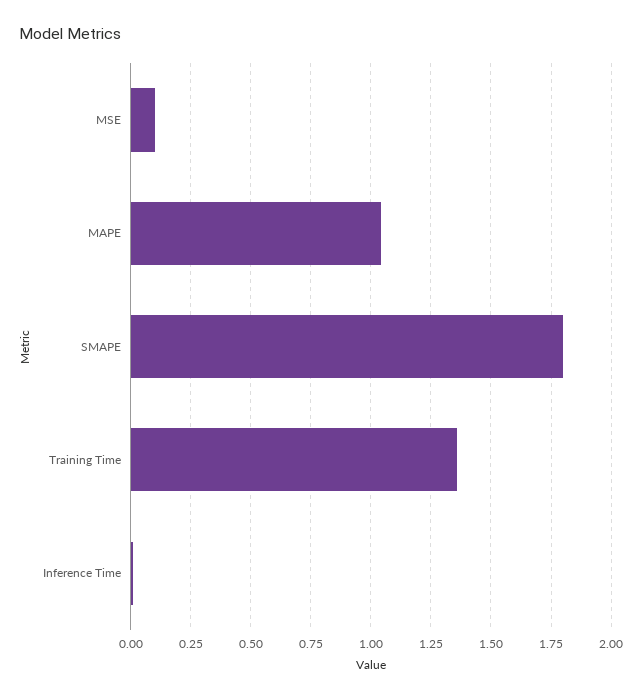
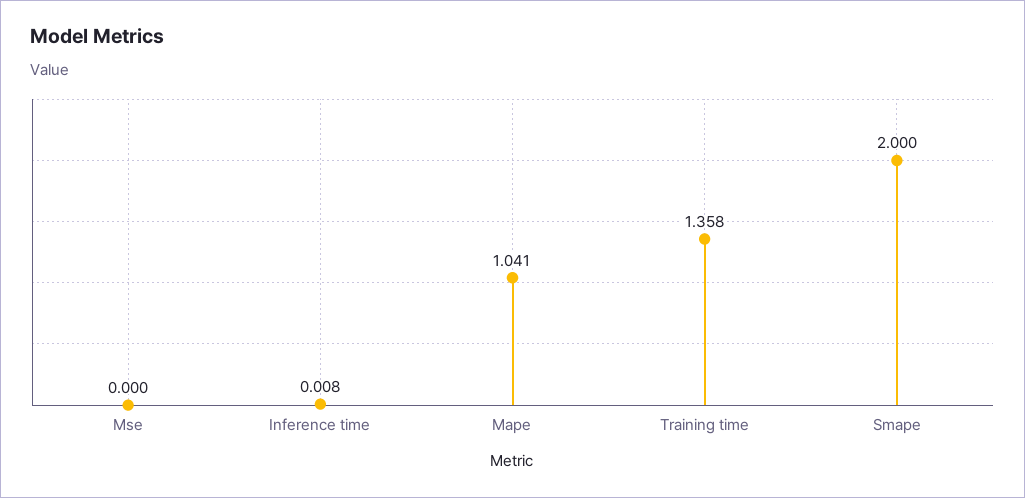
MSE: 0.1 -> 0
SMAPE: 1.8 -> 2

